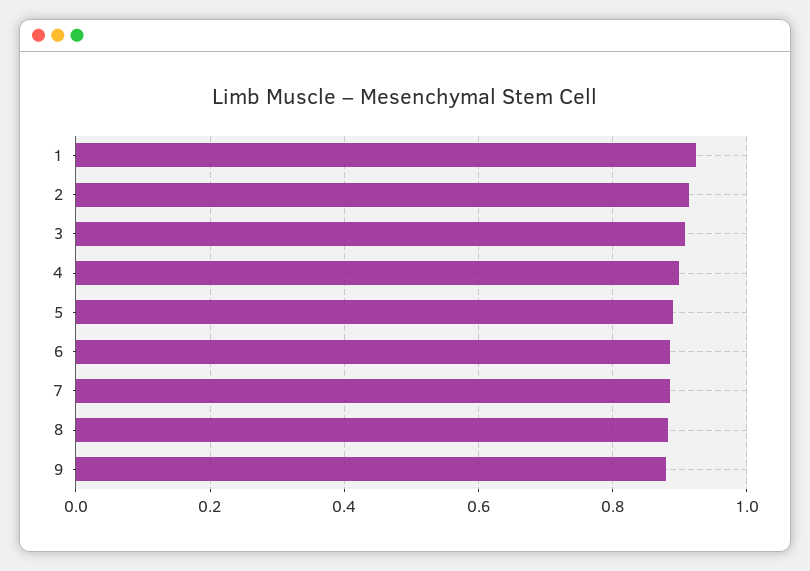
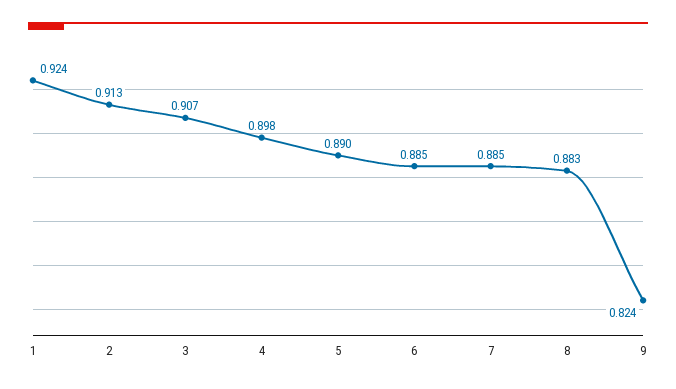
9: 0.88 -> 0.824

